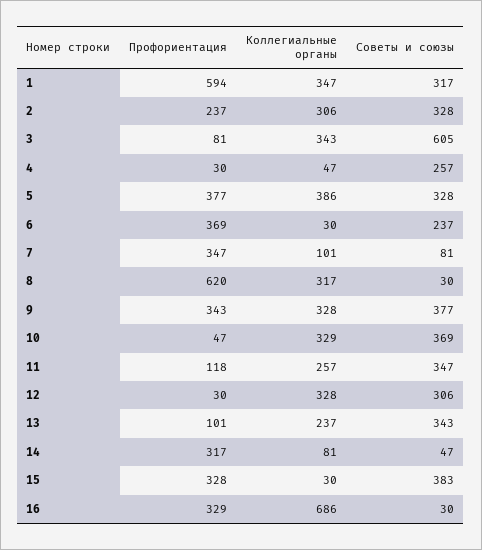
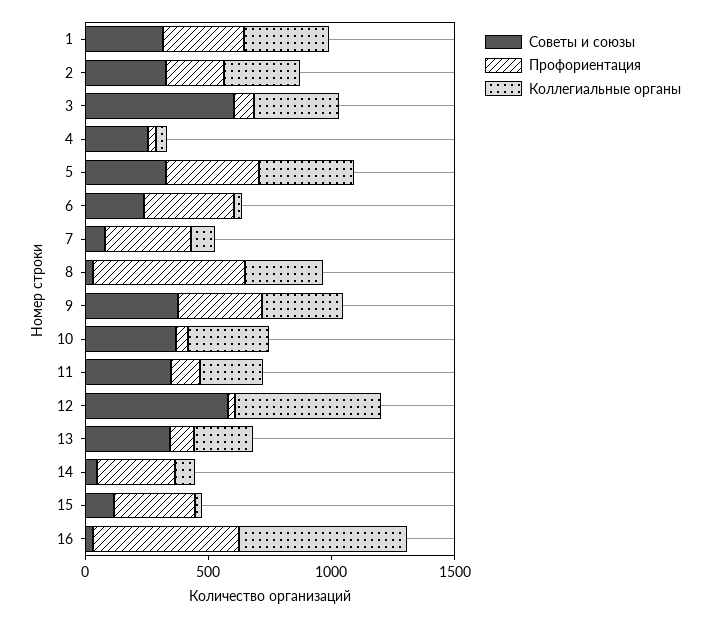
Профориентация, 1: 594 -> 300
Коллегиальные органы, 12: 328 -> 600
Советы и союзы, 12: 306 -> 600
Советы и союзы, 15: 383 -> 100
Профориентация, 16: 329 -> 600

